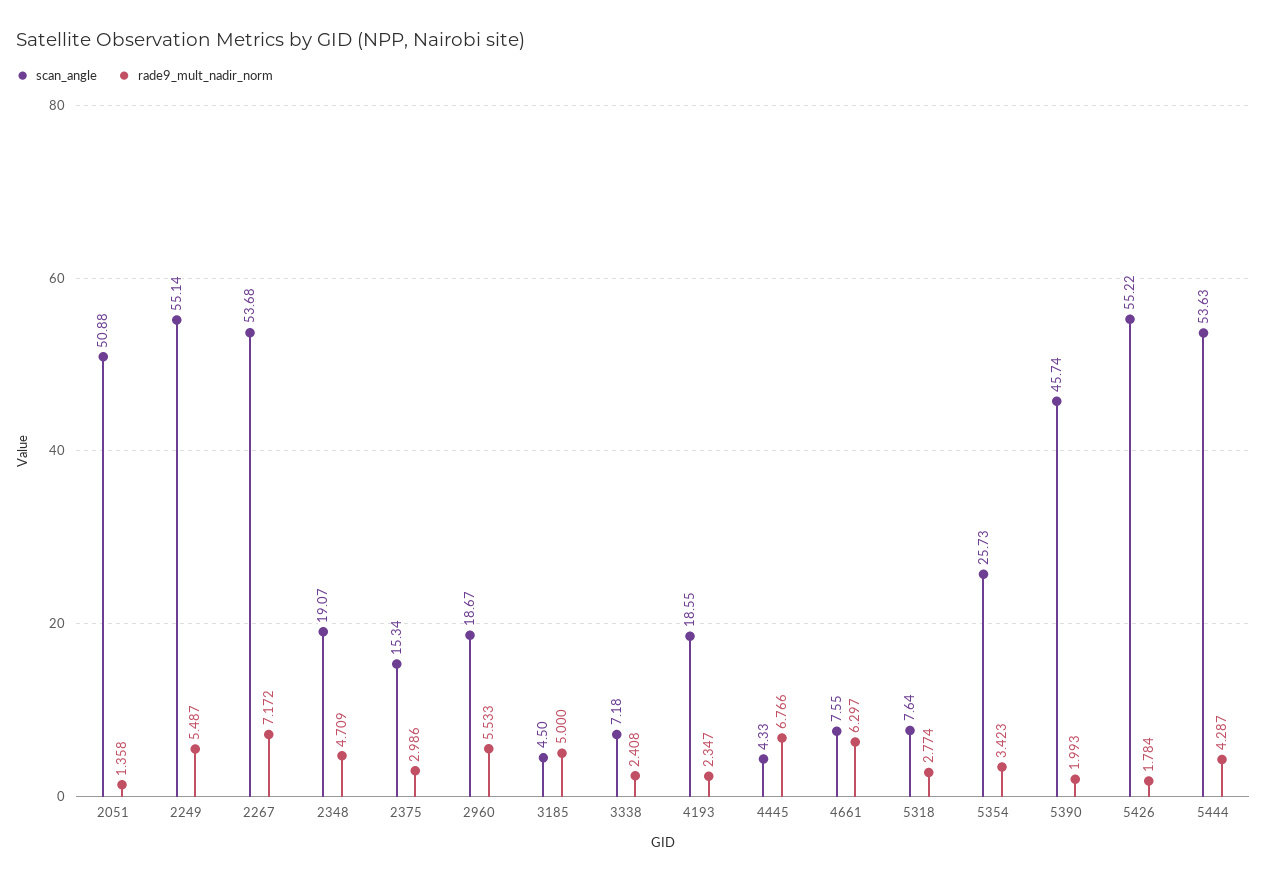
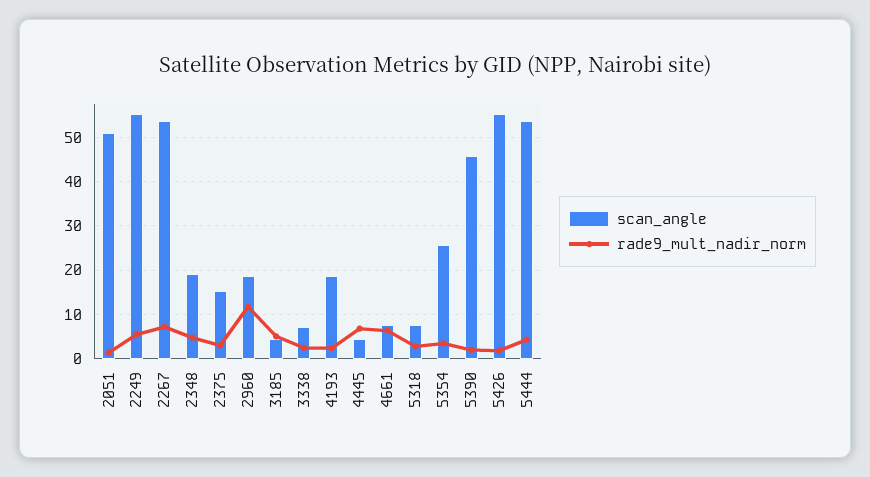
rade9_mult_nadir_norm, 2960: 5.533 -> 12

